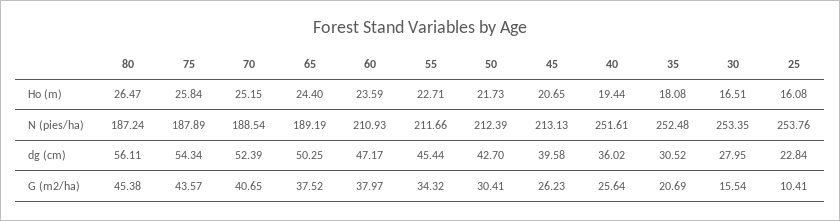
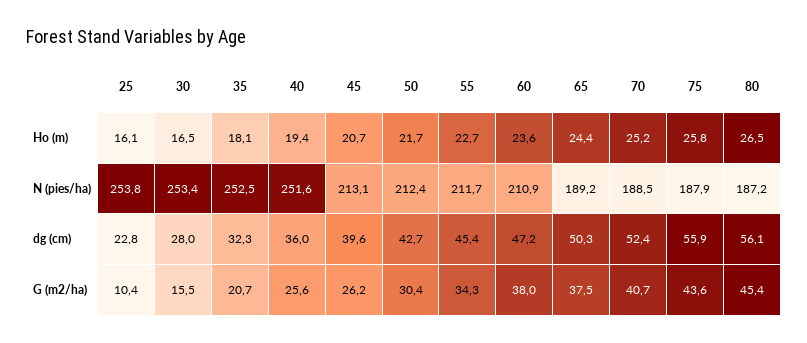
75, dg (cm): 54.34 -> 55.9
35, dg (cm): 30.52 -> 32.3

